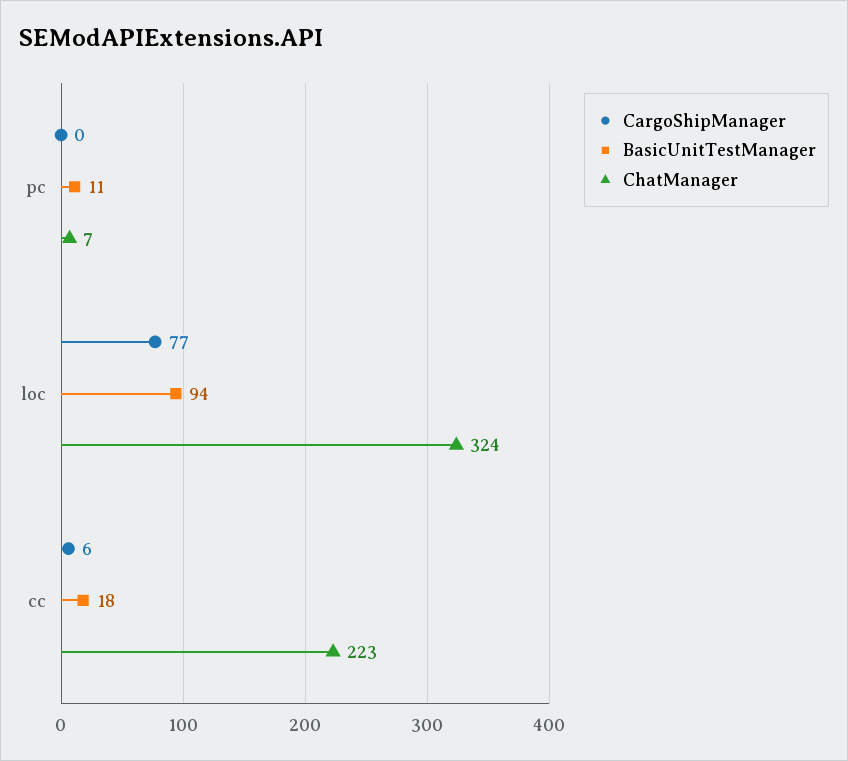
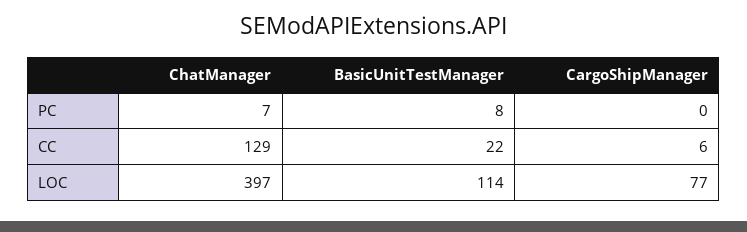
BasicUnitTestManager, pc: 11 -> 8
BasicUnitTestManager, loc: 94 -> 114
ChatManager, loc: 324 -> 397
BasicUnitTestManager, cc: 18 -> 22
ChatManager, cc: 223 -> 129

